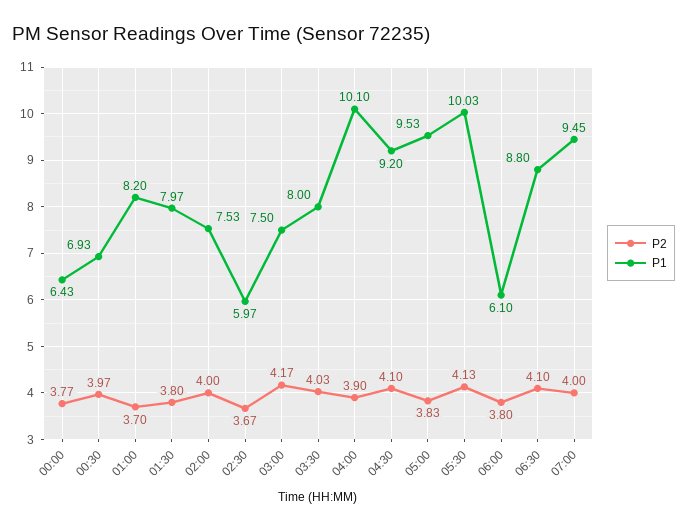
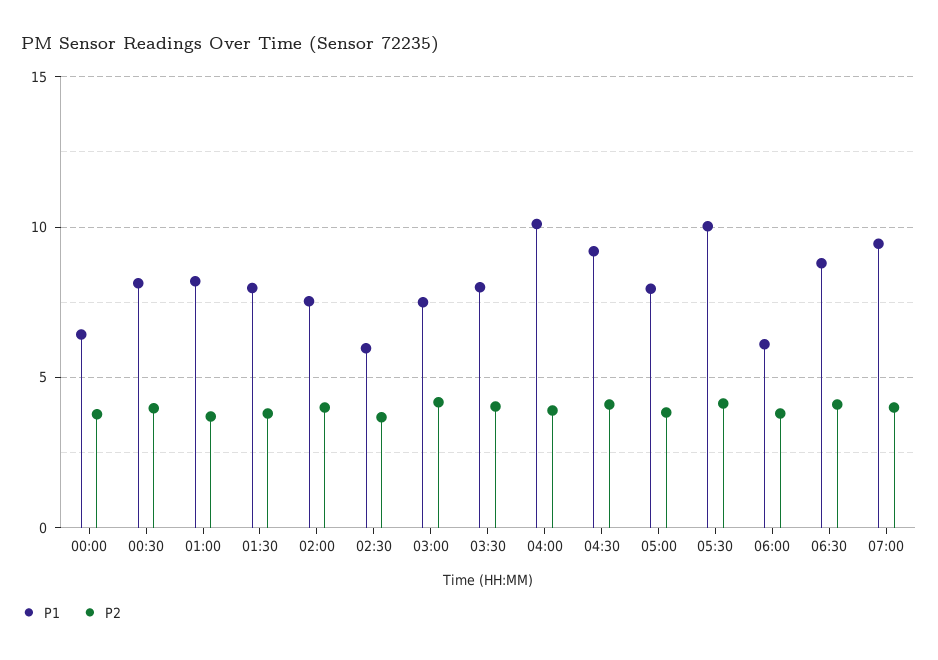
P1, 00:30: 6.93 -> 8
P1, 05:00: 9.53 -> 8

